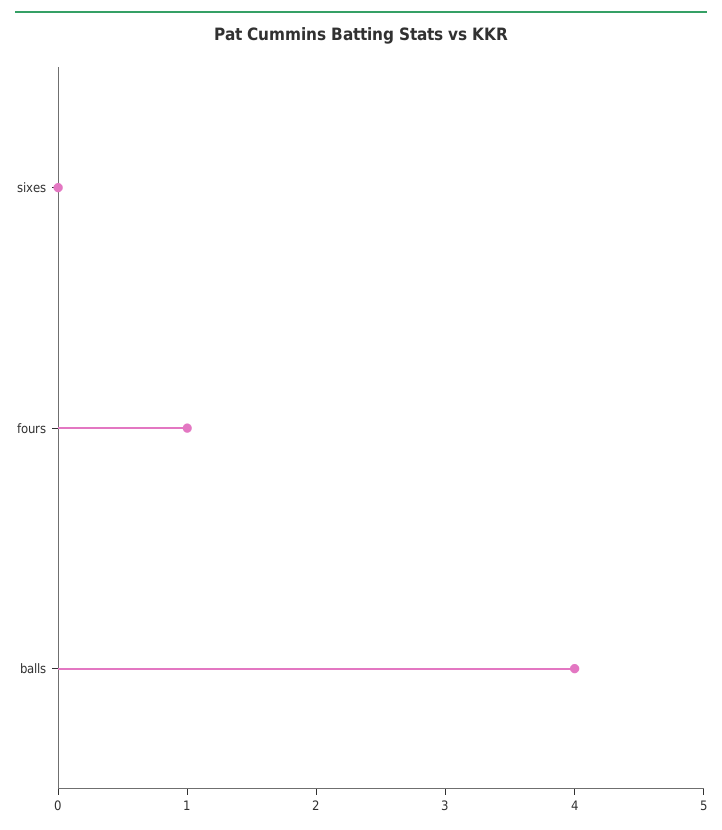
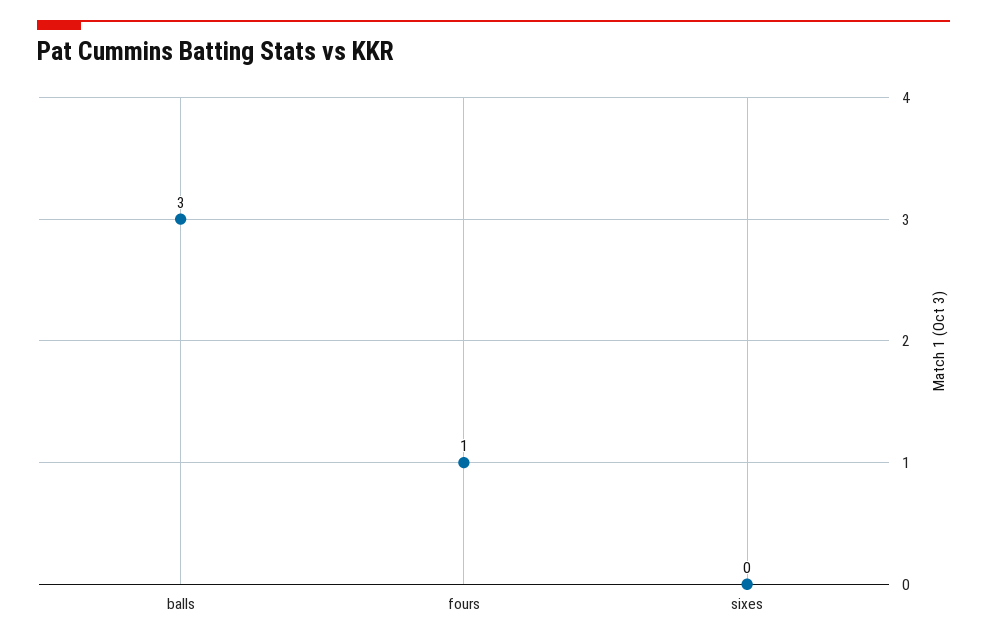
balls: 4 -> 3

